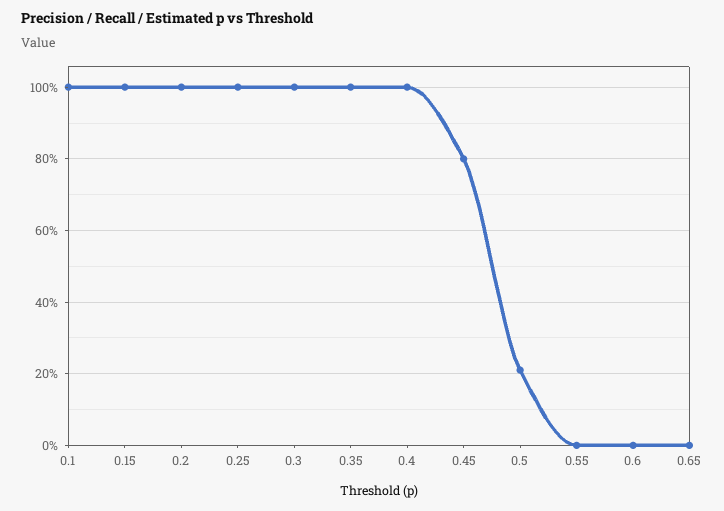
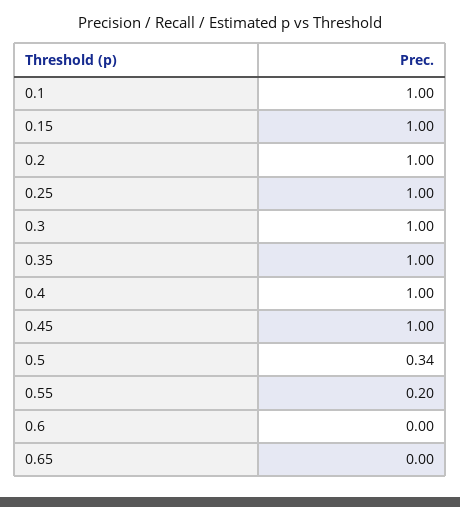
0.45: 0.8 -> 1
0.5: 0.2 -> 0.34
0.55: 0 -> 0.2

